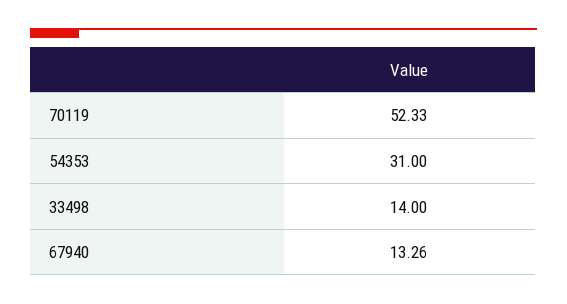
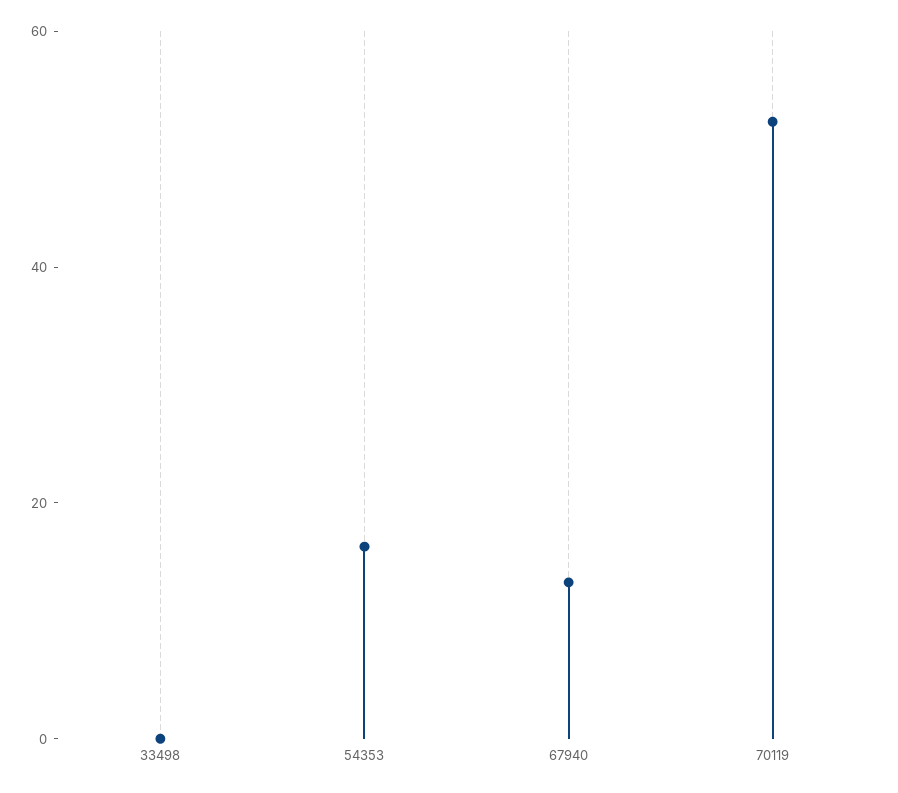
54353: 31 -> 15
33498: 14 -> 0

